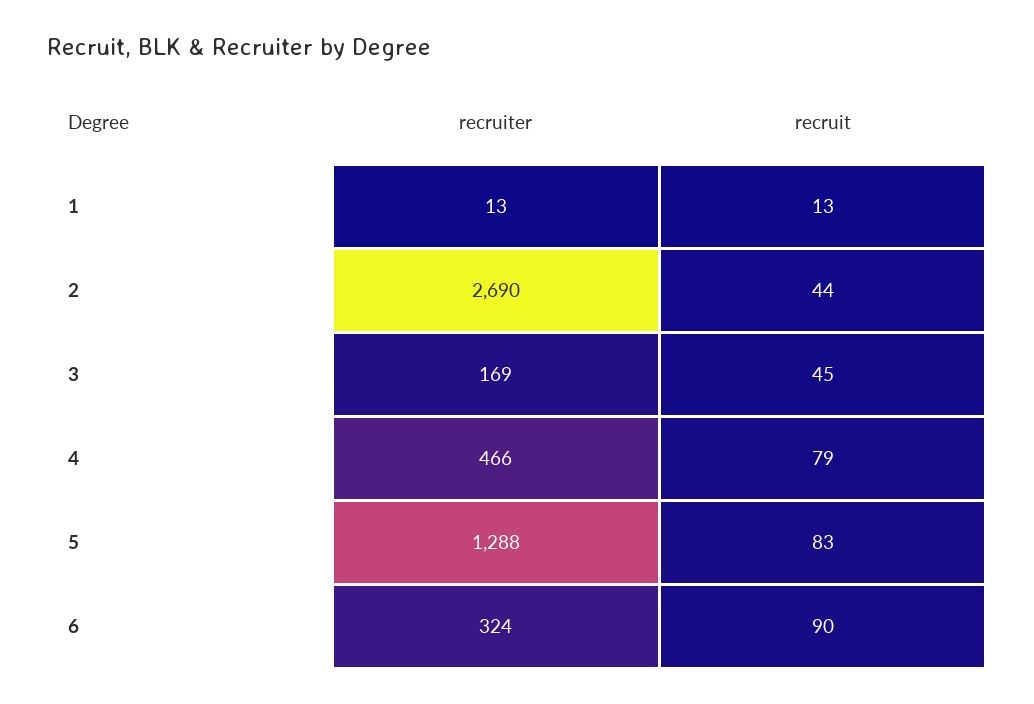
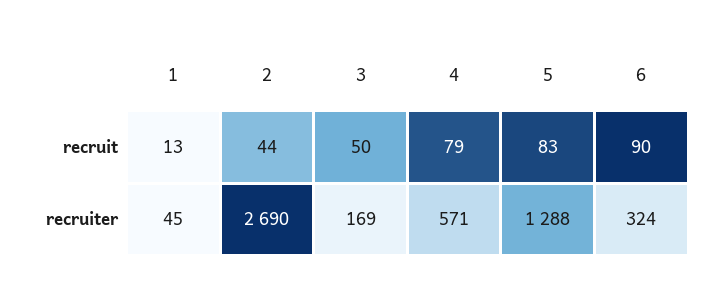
recruiter, 1: 13 -> 45
recruit, 3: 45 -> 50
recruiter, 4: 466 -> 571

